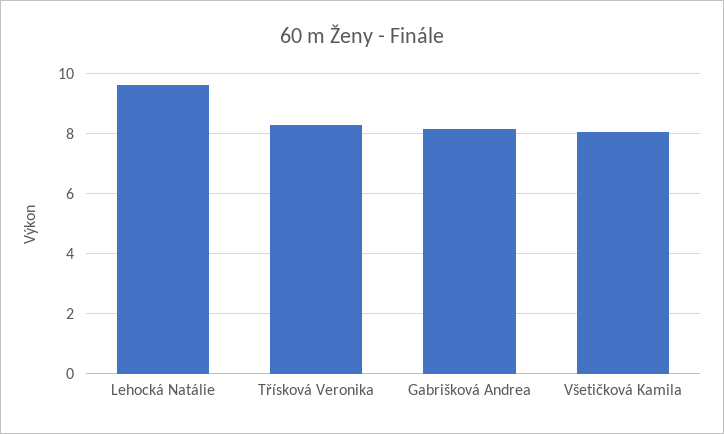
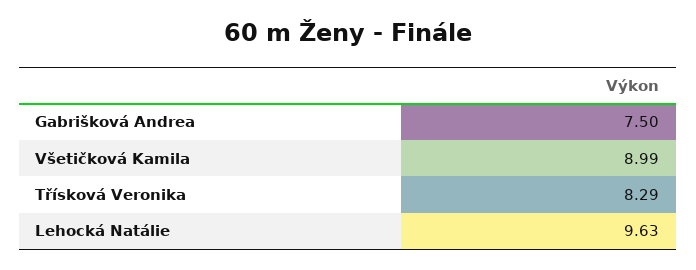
Gabrišková Andrea: 8.25 -> 7.5
Všetičková Kamila: 8 -> 8.99

